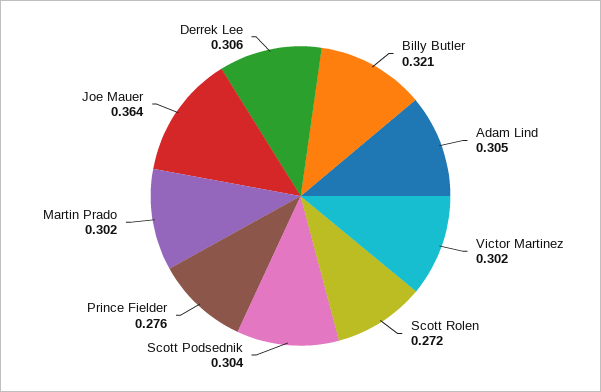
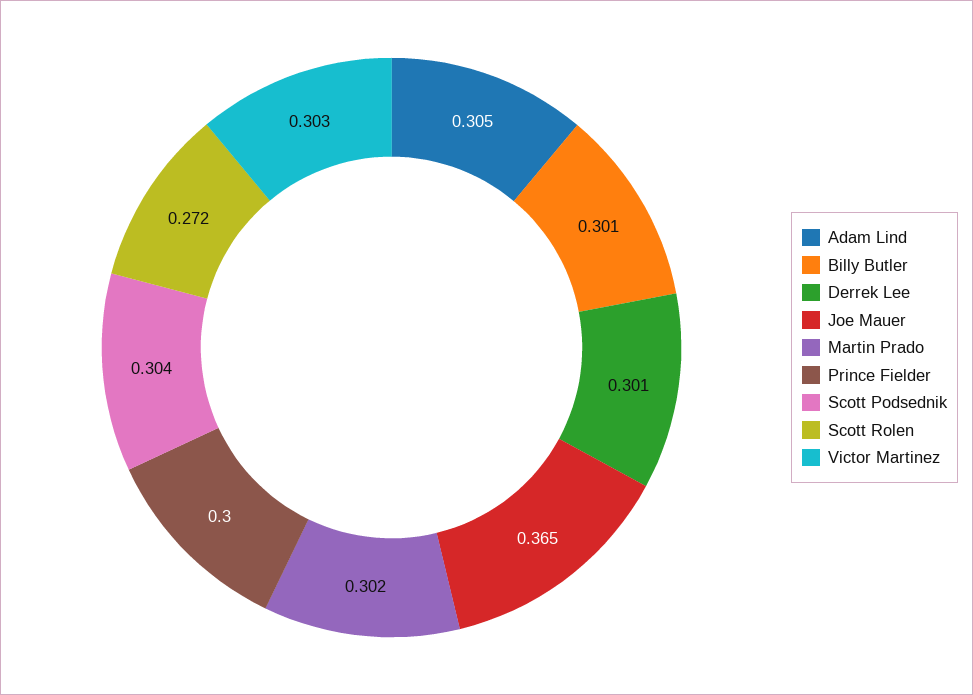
Billy Butler: 0.321 -> 0.301
Victor Martinez: 0.302 -> 0.303
Prince Fielder: 0.276 -> 0.3
Joe Mauer: 0.364 -> 0.365
Derrek Lee: 0.306 -> 0.301

